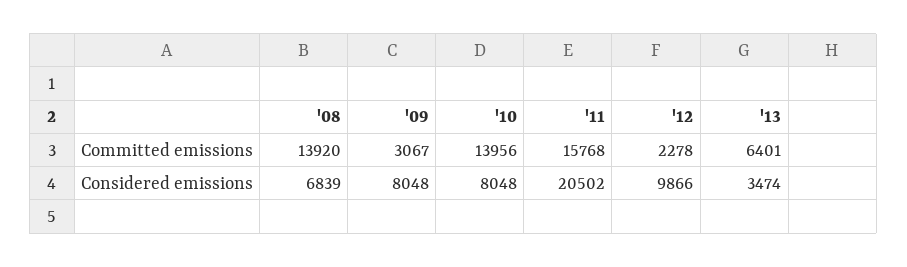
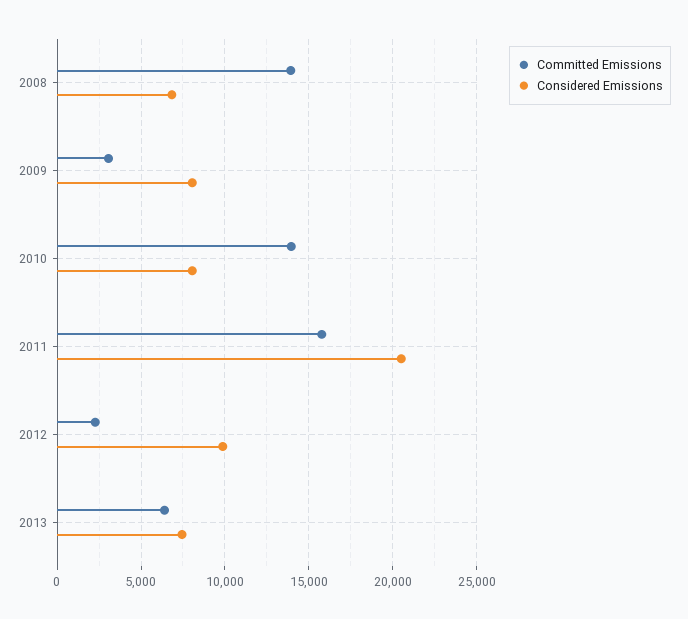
Considered emissions, '13: 3474 -> 7500

